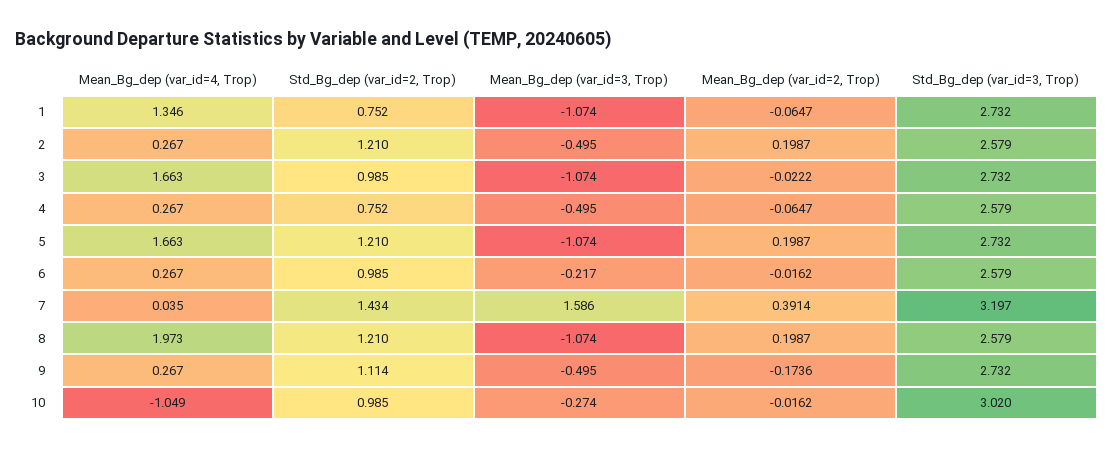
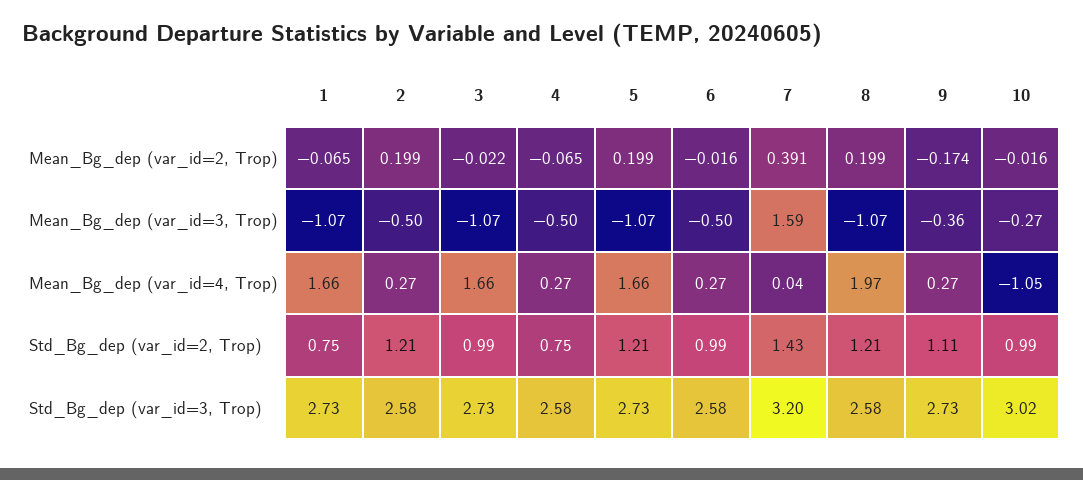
Mean_Bg_dep (var_id=4, Trop), 1: 1.346 -> 1.66
Mean_Bg_dep (var_id=3, Trop), 6: -0.217 -> -0.5
Mean_Bg_dep (var_id=3, Trop), 9: -0.495 -> -0.36

